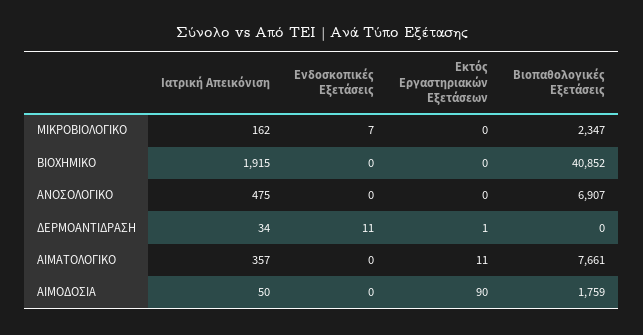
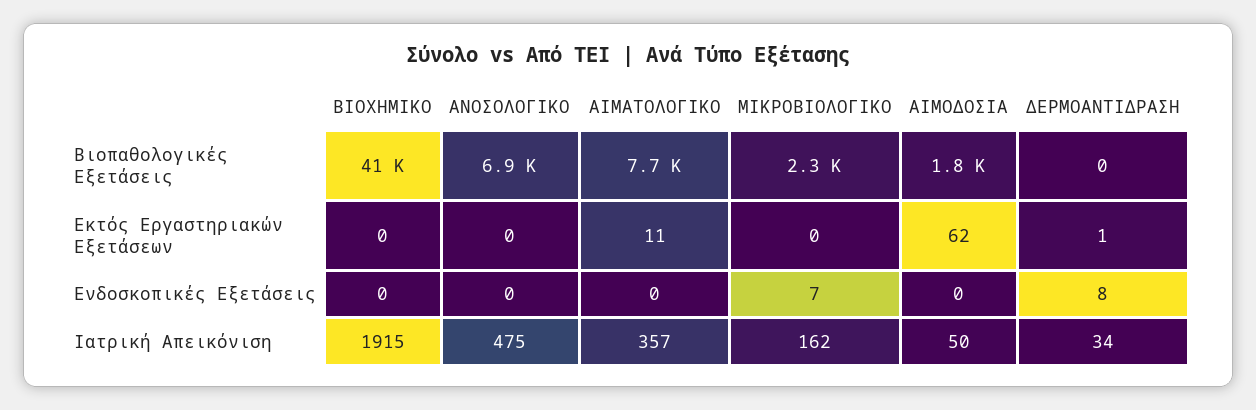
Ενδοσκοπικές Εξετάσεις, ΔΕΡΜΟΑΝΤΙΔΡΑΣΗ: 11 -> 8
Εκτός Εργαστηριακών Εξετάσεων, ΑΙΜΟΔΟΣΙΑ: 90 -> 62

